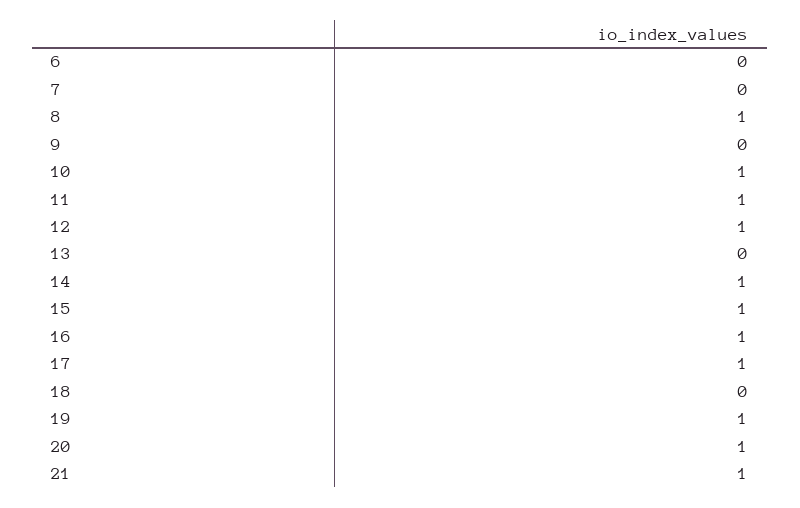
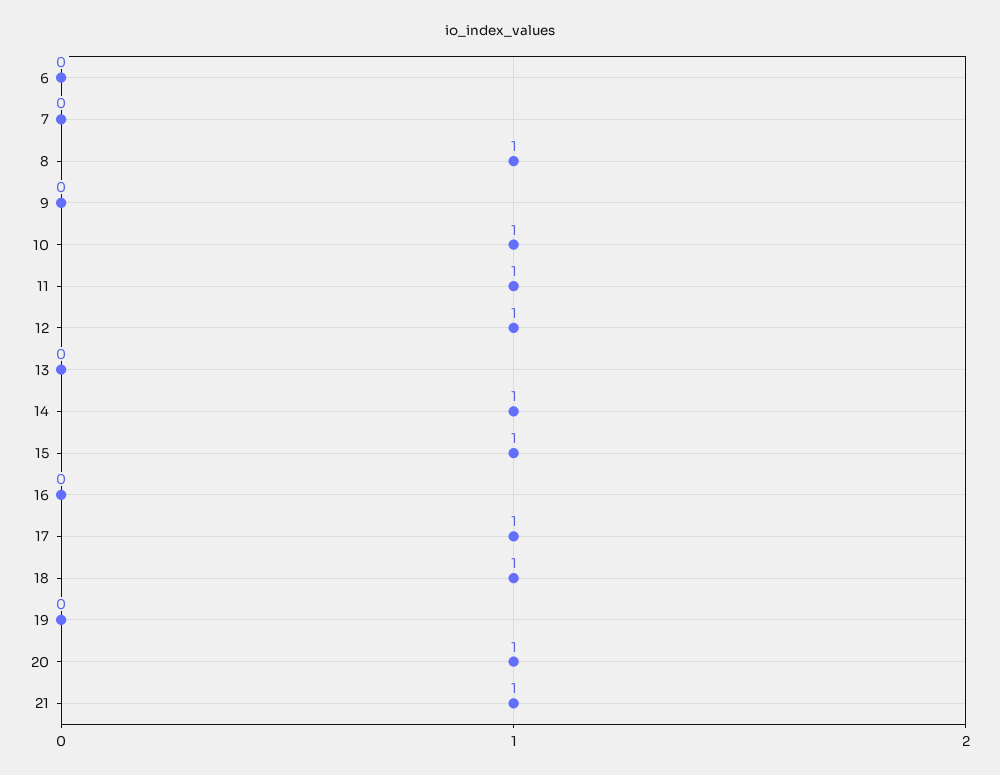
16: 1 -> 0
18: 0 -> 1
19: 1 -> 0

